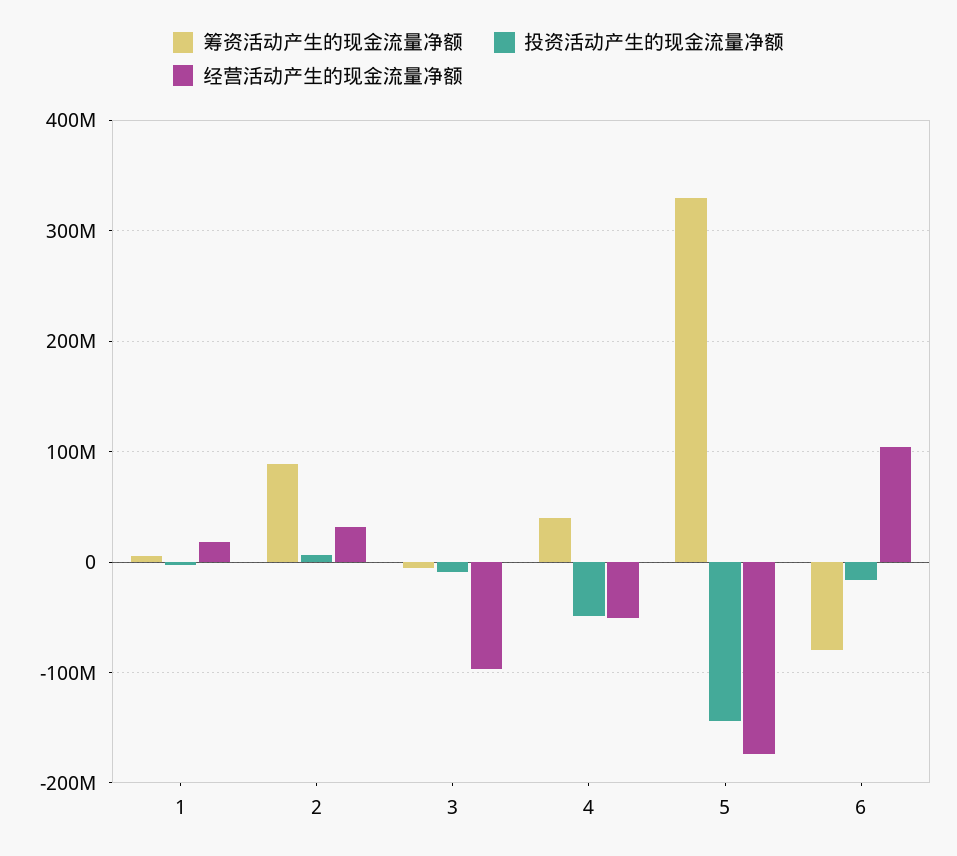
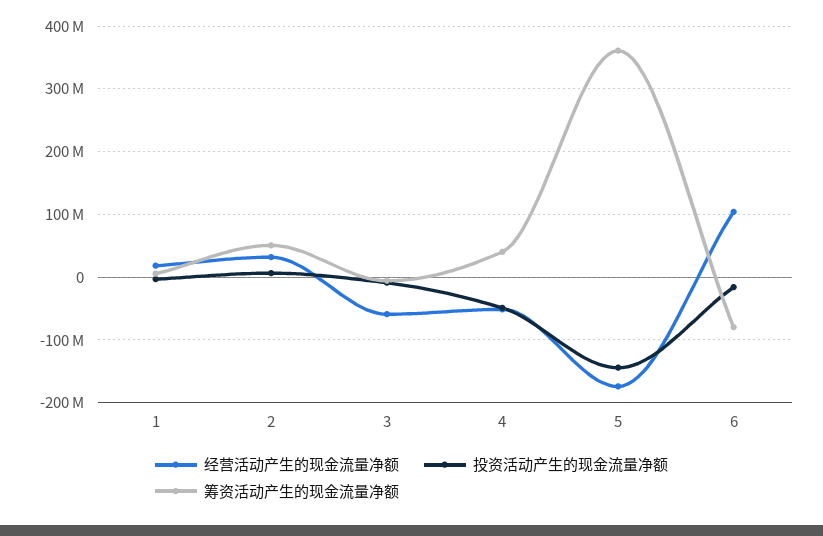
筹资活动产生的现金流量净额, 2: 90000000 -> 50000000
经营活动产生的现金流量净额, 3: -100000000 -> -60000000
筹资活动产生的现金流量净额, 5: 330000000 -> 360000000

